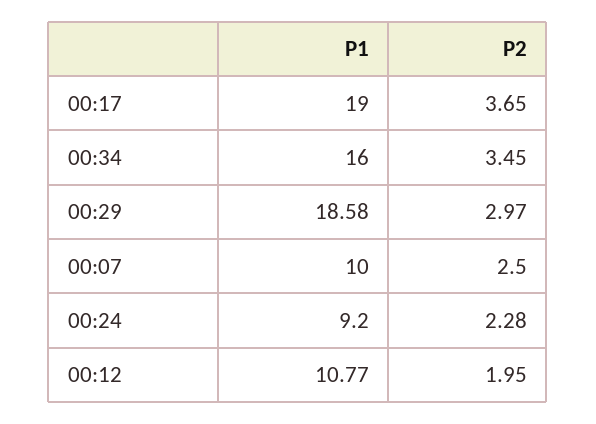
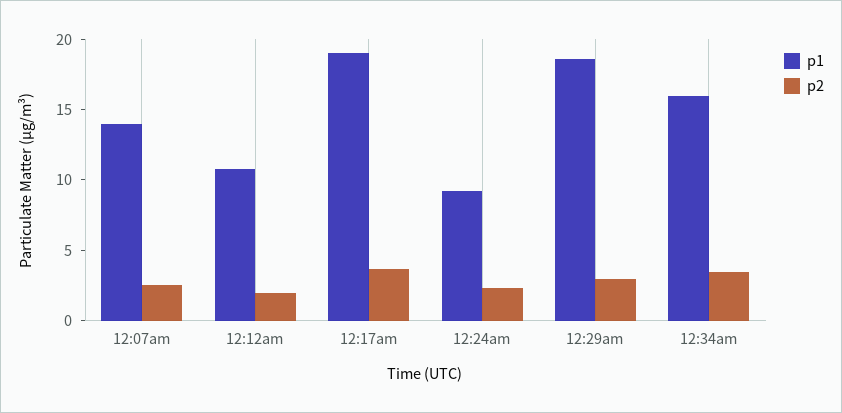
P1, 00:07: 10 -> 14

